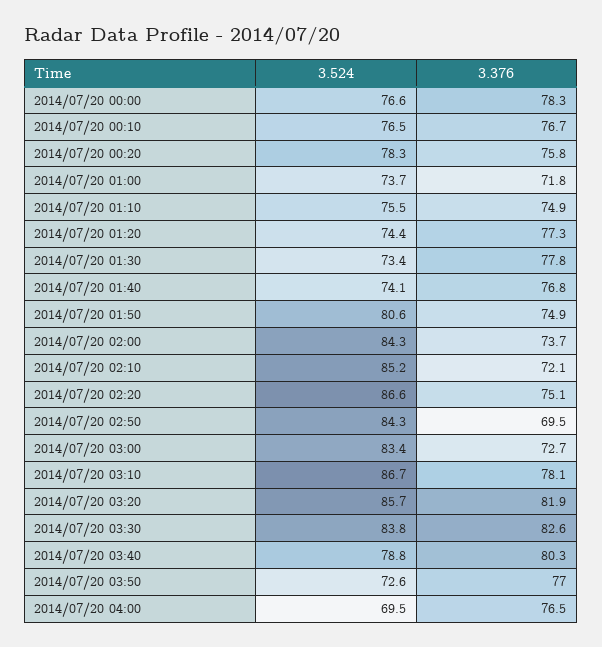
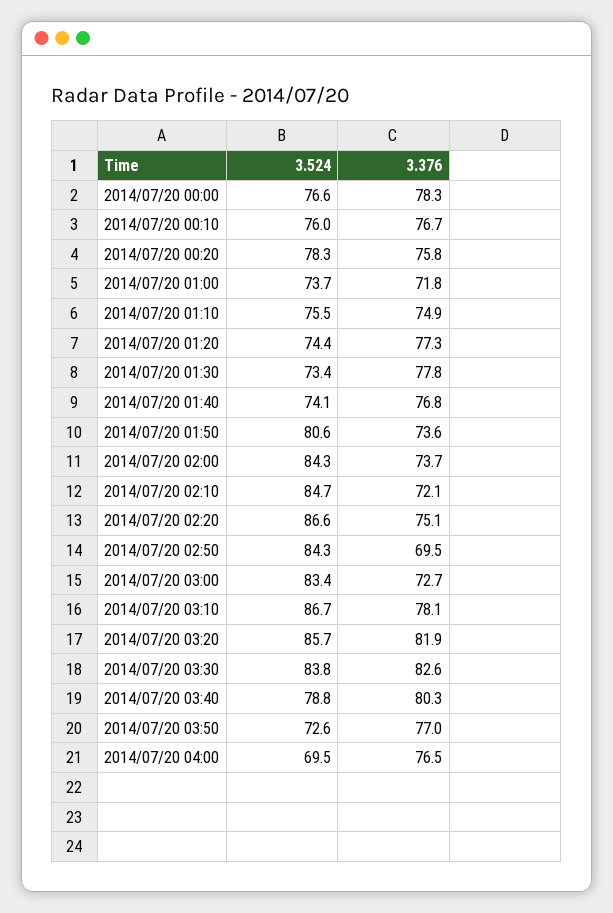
3.524, 2014/07/20 00:10: 76.5 -> 76
3.376, 2014/07/20 01:50: 74.9 -> 73.6
3.524, 2014/07/20 02:10: 85.2 -> 84.7

